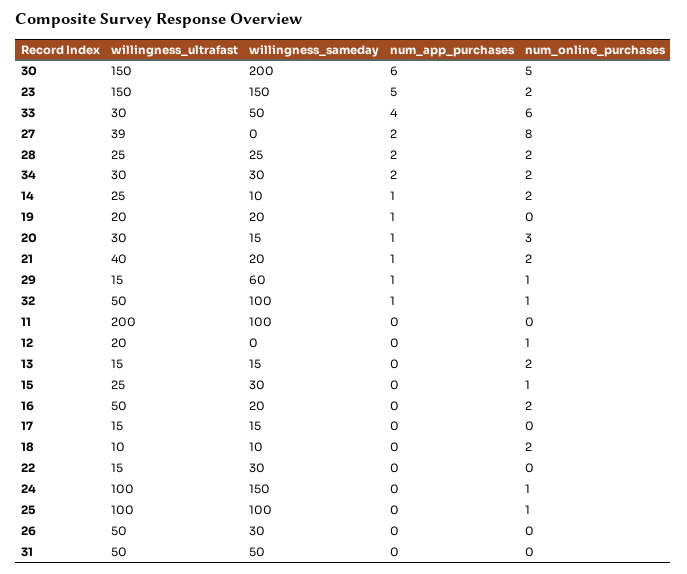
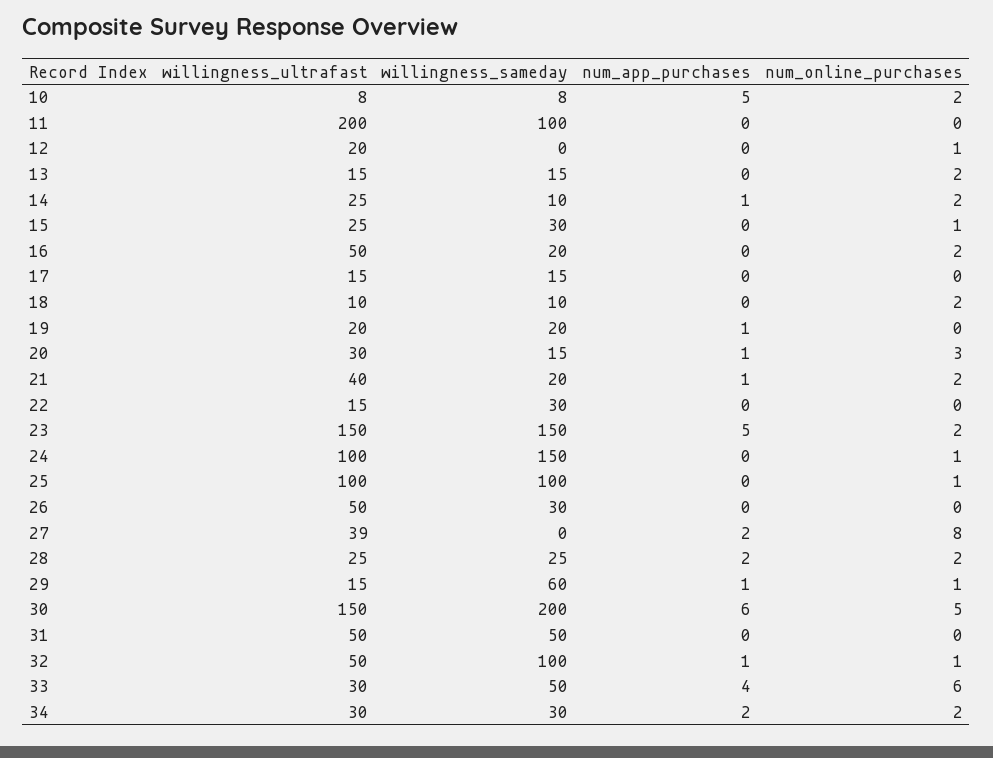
willingness_ultrafast, 10: none -> 8
willingness_sameday, 10: none -> 8
num_app_purchases, 10: none -> 5
num_online_purchases, 10: none -> 2

